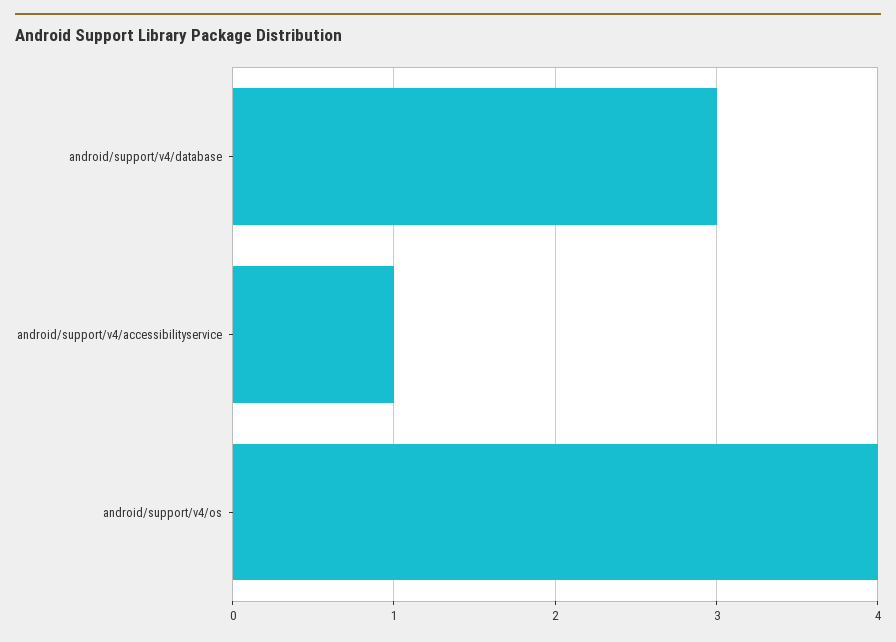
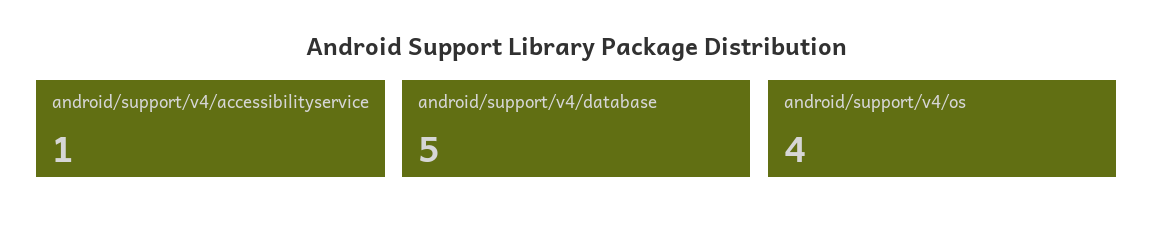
android/support/v4/database: 3 -> 5

